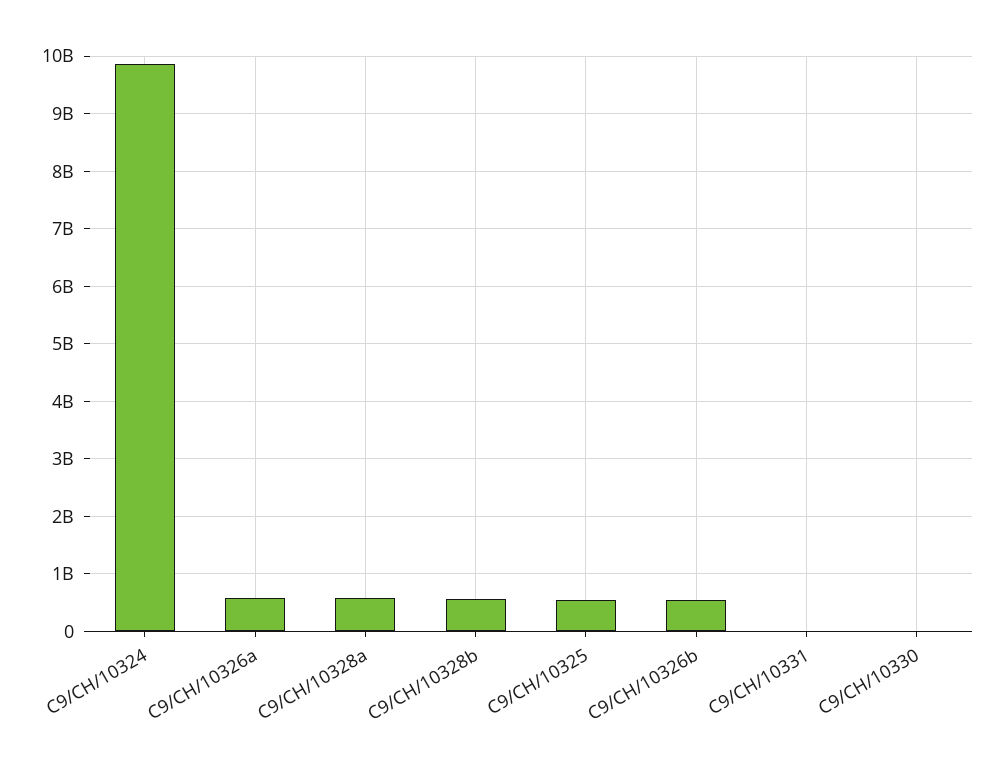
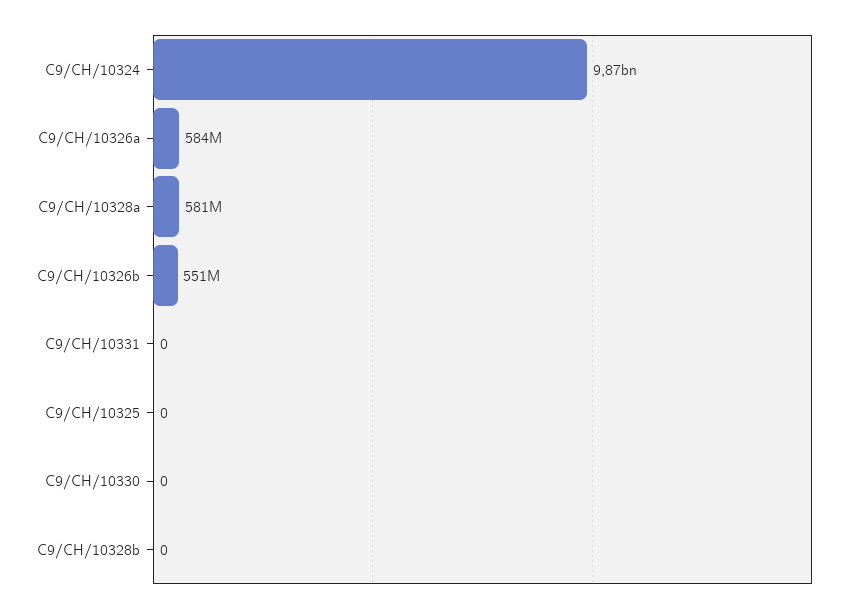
C9/CH/10328b: 600000000 -> 0
C9/CH/10325: 600000000 -> 0

